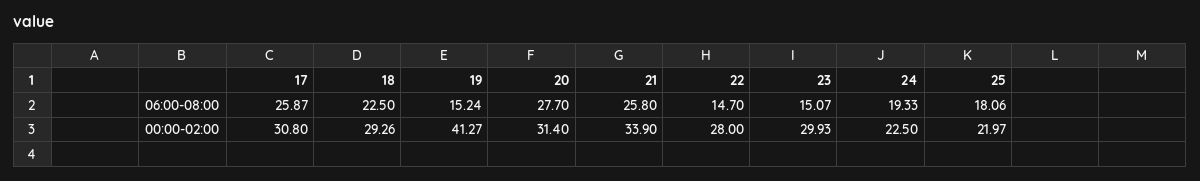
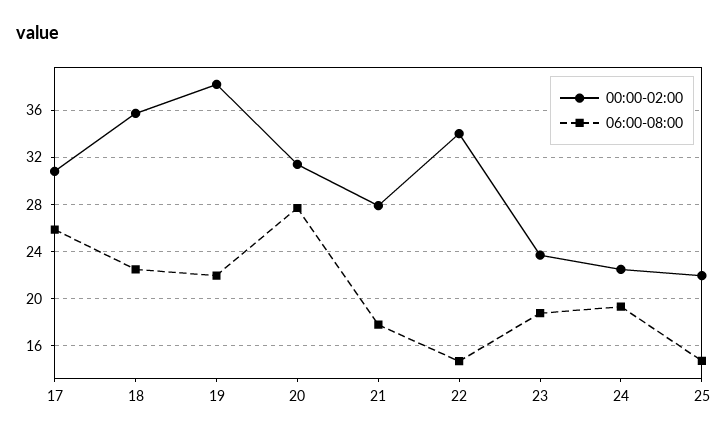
06:00-08:00, 19: 15.24 -> 22
06:00-08:00, 21: 25.8 -> 18
06:00-08:00, 23: 15.07 -> 19
06:00-08:00, 25: 18.06 -> 15
00:00-02:00, 18: 29.26 -> 36
00:00-02:00, 19: 41.27 -> 38
00:00-02:00, 21: 33.9 -> 28
00:00-02:00, 22: 28 -> 34
00:00-02:00, 23: 29.93 -> 24

